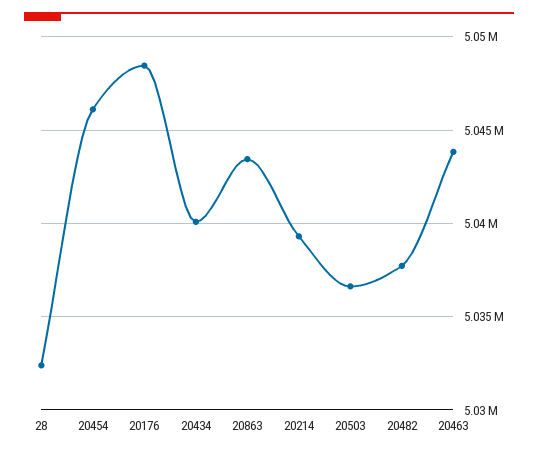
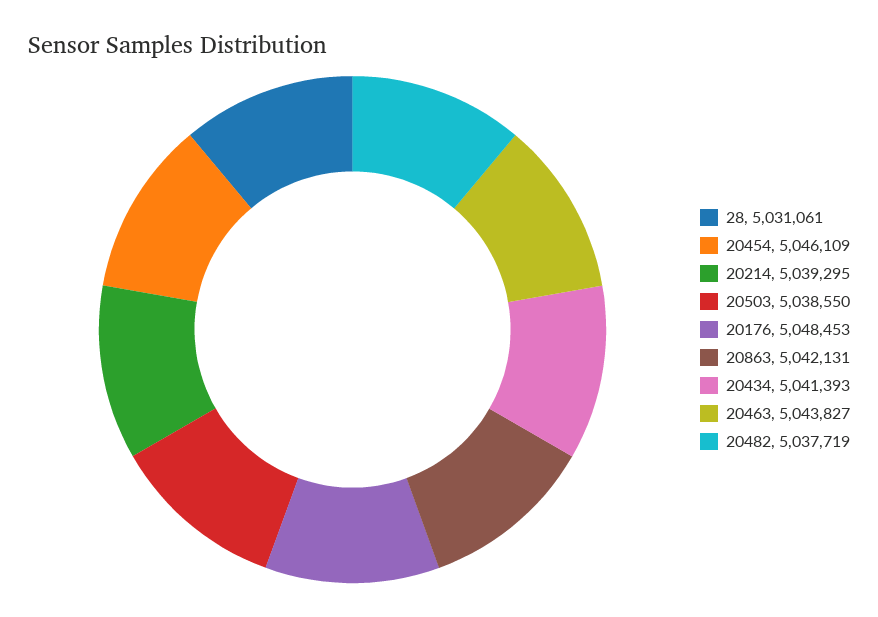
28: 5032500 -> 5031061
20434: 5040000 -> 5041393
20863: 5043500 -> 5042131
20503: 5036500 -> 5038550

